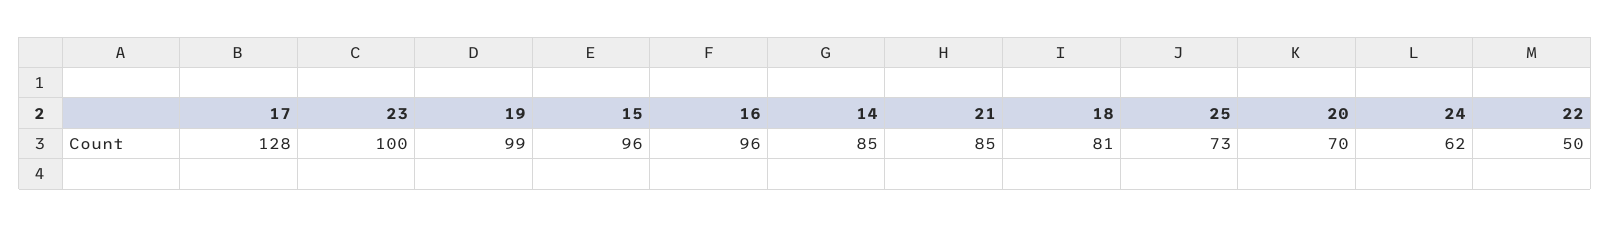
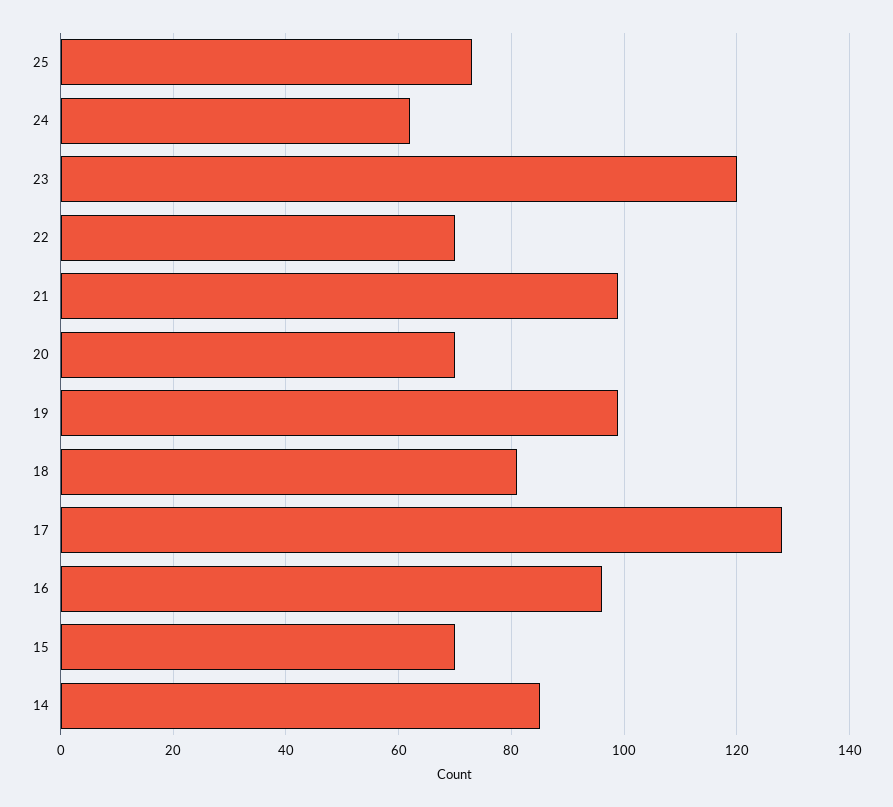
23: 100 -> 120
15: 96 -> 70
21: 85 -> 100
22: 50 -> 70

